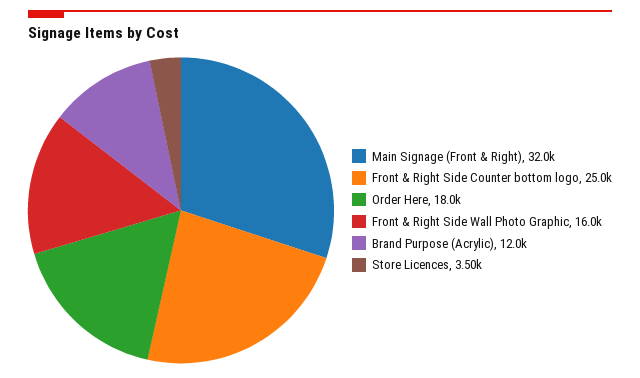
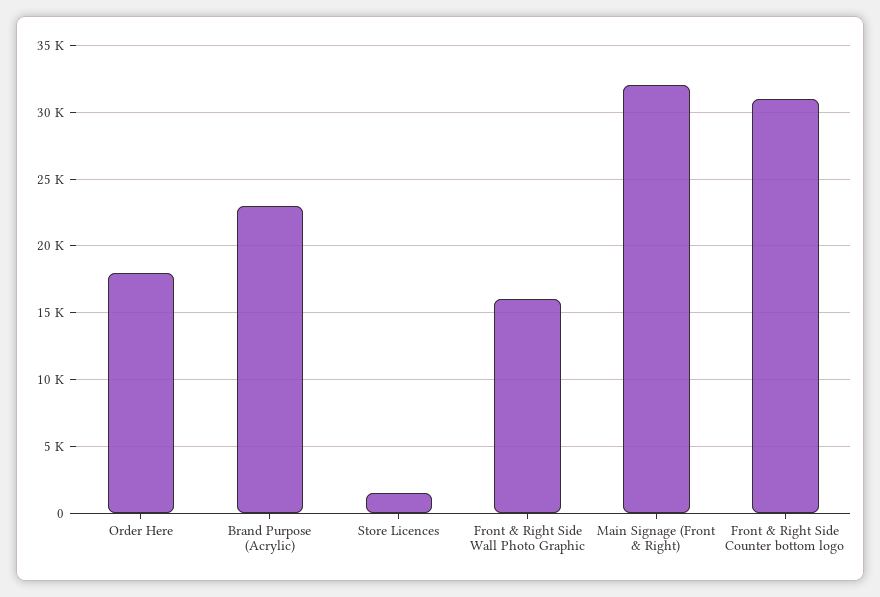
Front & Right Side Counter bottom logo: 25000 -> 31000
Brand Purpose (Acrylic): 12000 -> 23000
Store Licences: 3500 -> 1500

